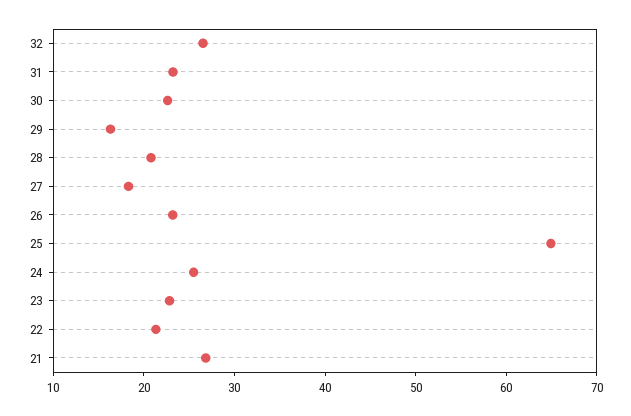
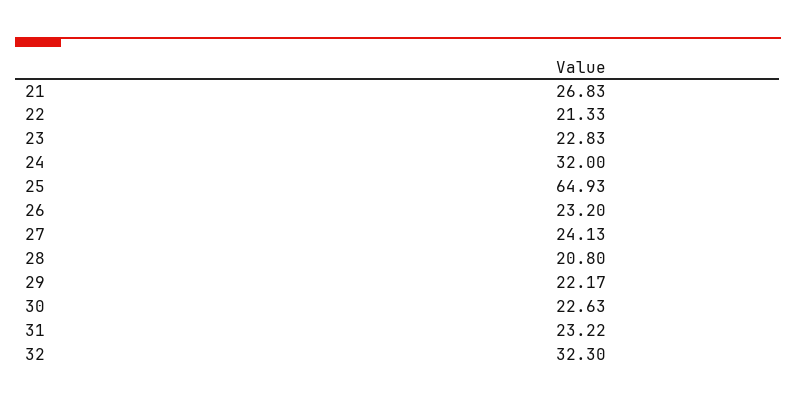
32: 26 -> 32.3
29: 16 -> 22.17
27: 18 -> 24.13
24: 26 -> 32

